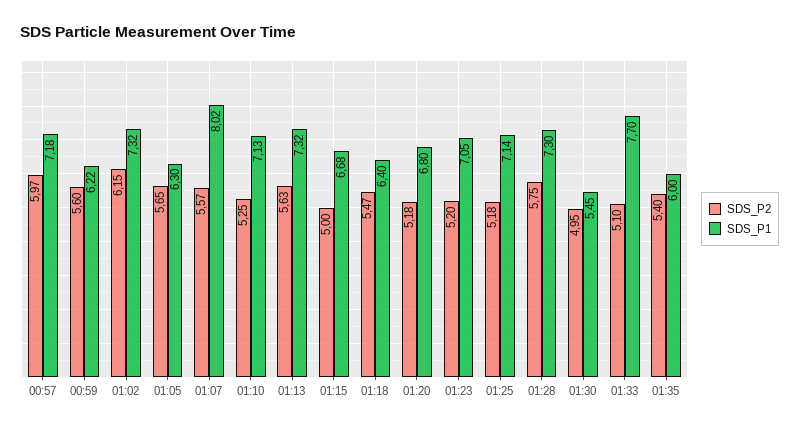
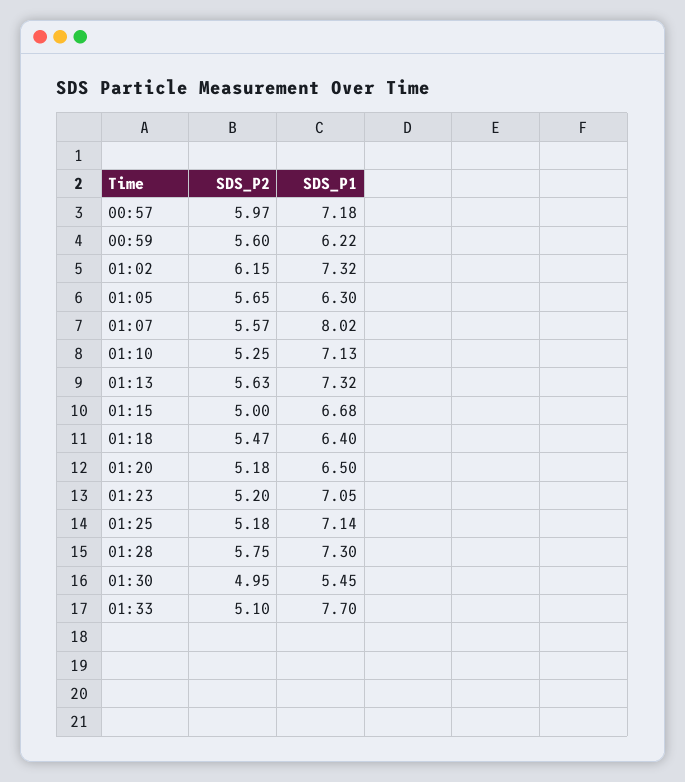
SDS_P1, 01:20: 6.8 -> 6.5
SDS_P2, 01:35: 5.4 -> none
SDS_P1, 01:35: 6 -> none

